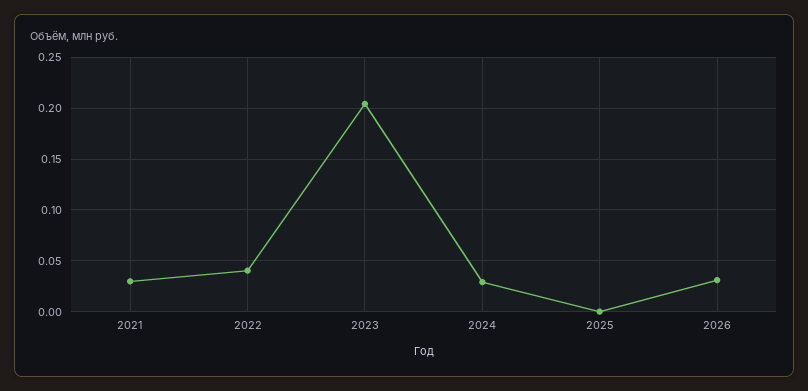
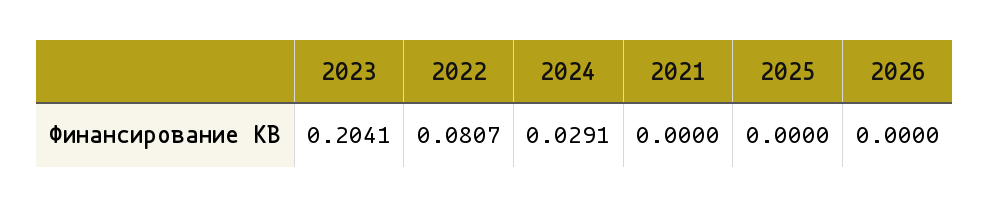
2021: 0.03 -> 0
2022: 0.04 -> 0.0807
2026: 0.03 -> 0

